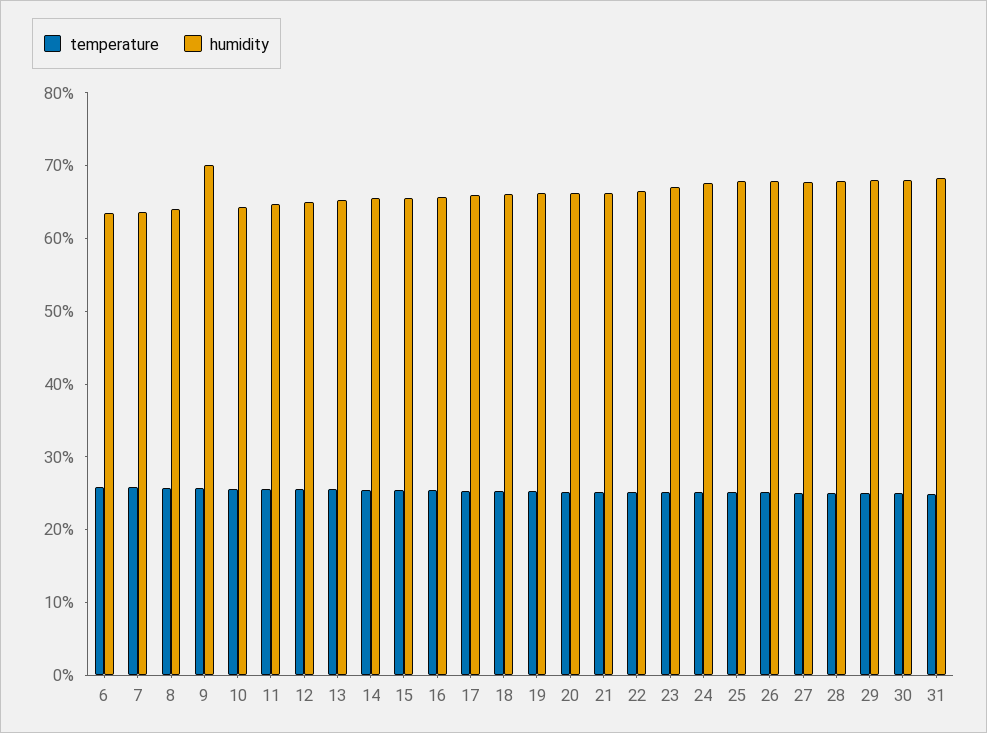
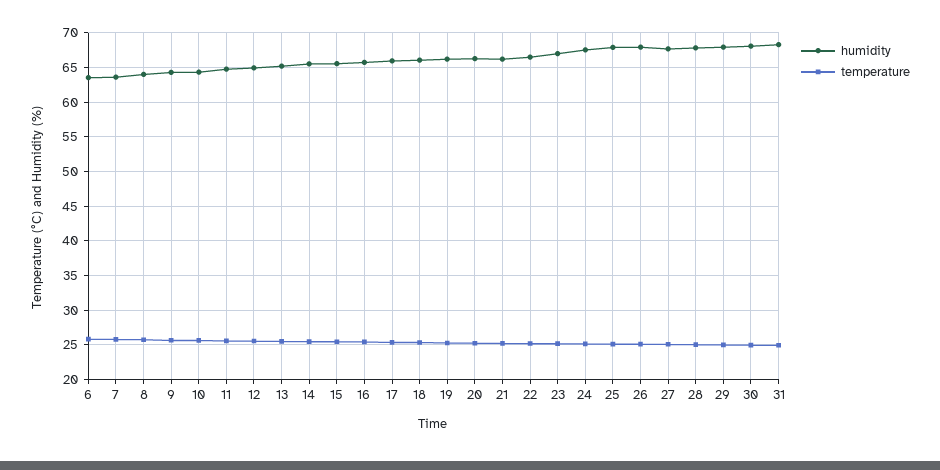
humidity, 9: 70 -> 64

